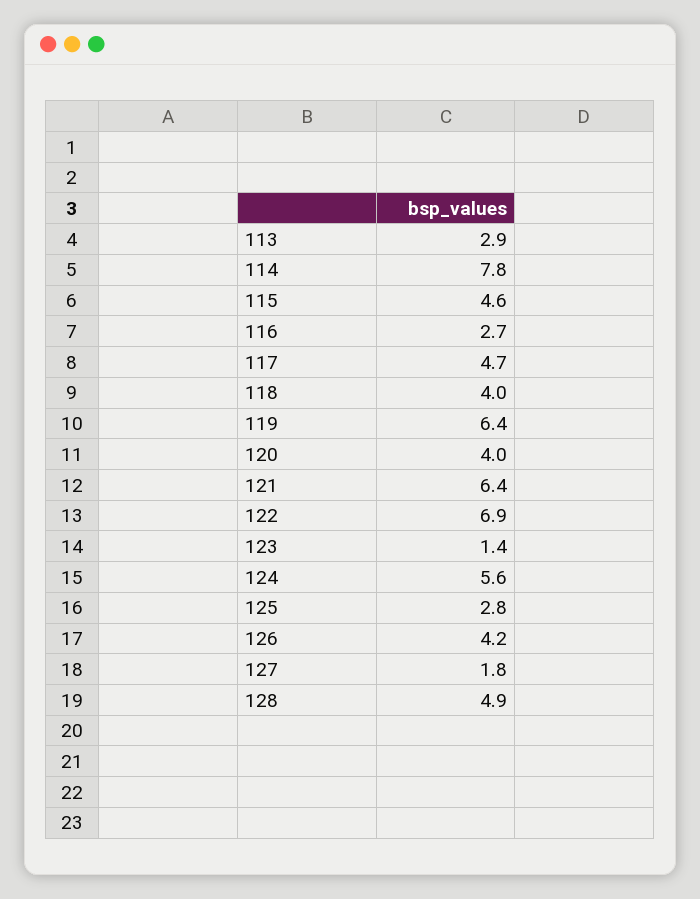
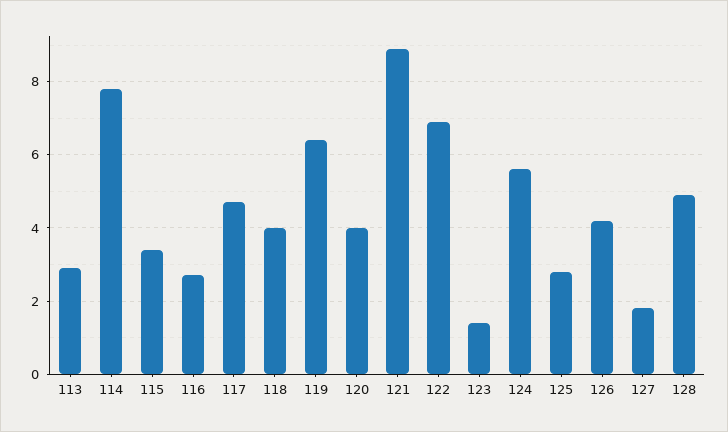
115: 4.6 -> 3.5
121: 6.4 -> 9

